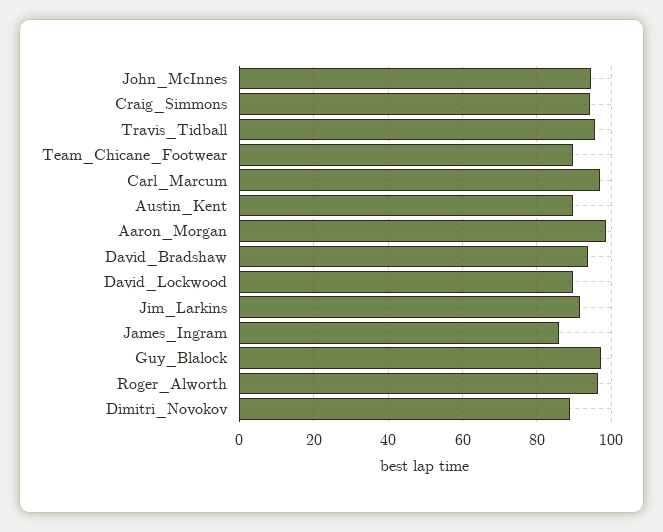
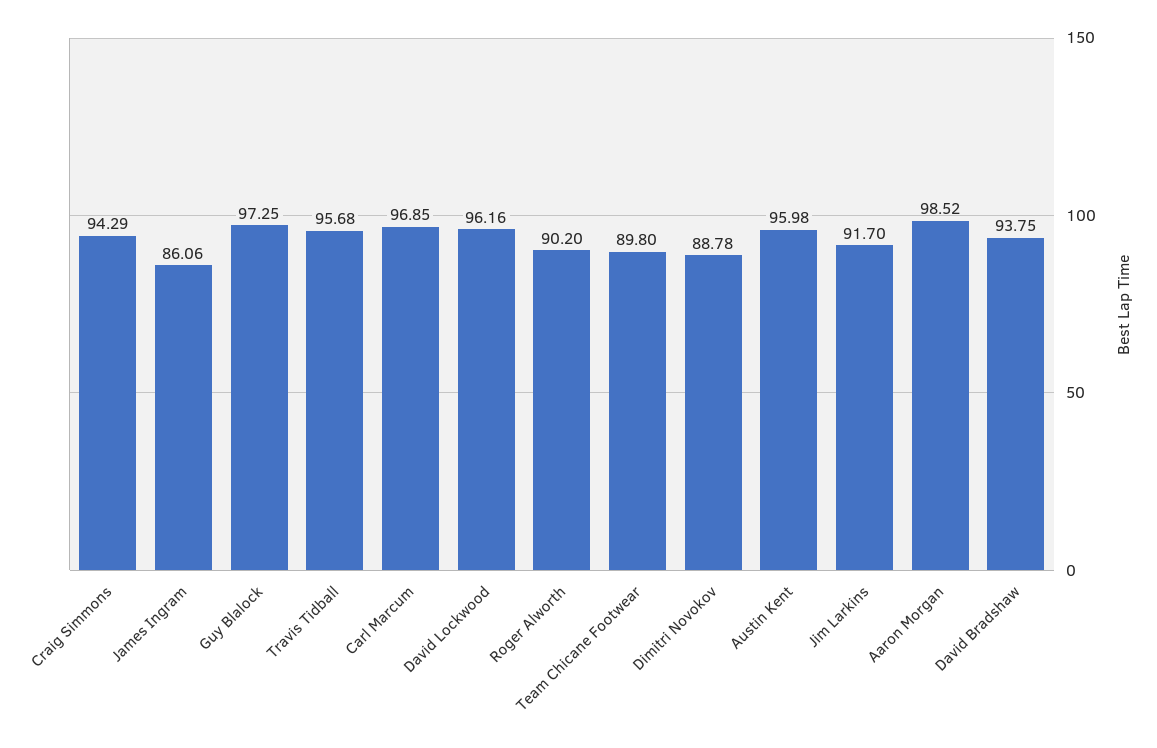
John_McInnes: 94 -> none
Austin_Kent: 90 -> 95.98
David_Lockwood: 90 -> 96.16
Roger_Alworth: 96 -> 90.2

